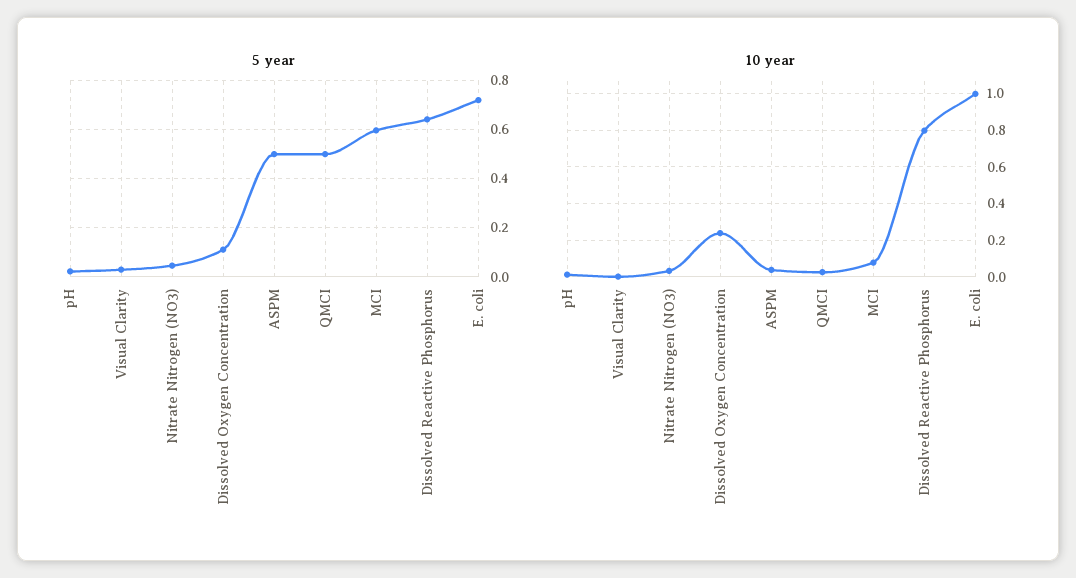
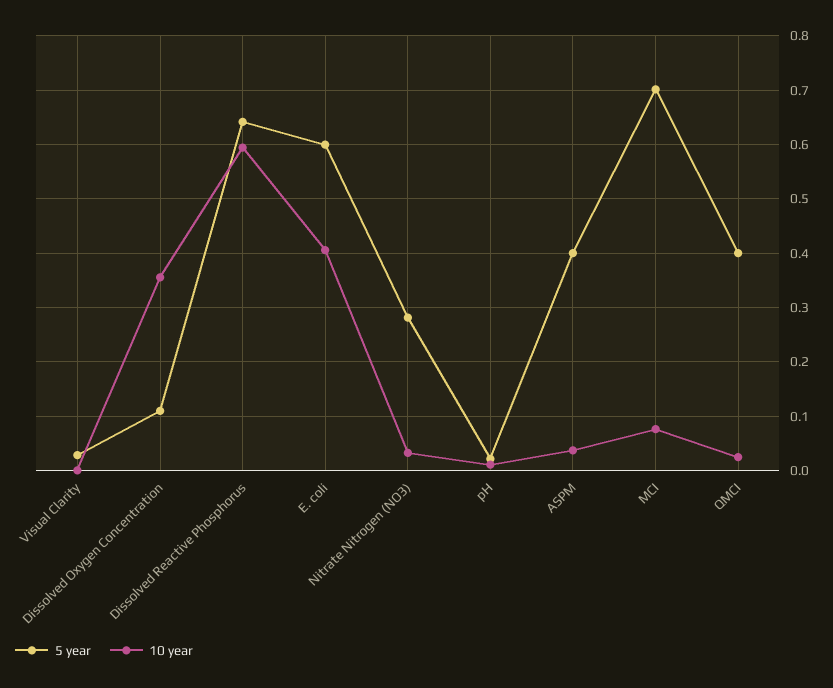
5 year, Nitrate Nitrogen (NO3): 0.05 -> 0.28
5 year, ASPM: 0.5 -> 0.4
5 year, QMCI: 0.5 -> 0.4
5 year, MCI: 0.6 -> 0.7
5 year, E. coli: 0.725 -> 0.6
10 year, Dissolved Oxygen Concentration: 0.25 -> 0.36
10 year, Dissolved Reactive Phosphorus: 0.8 -> 0.6
10 year, E. coli: 1 -> 0.4

